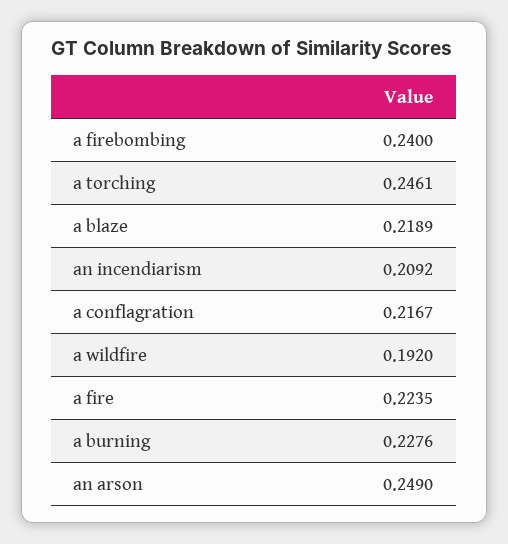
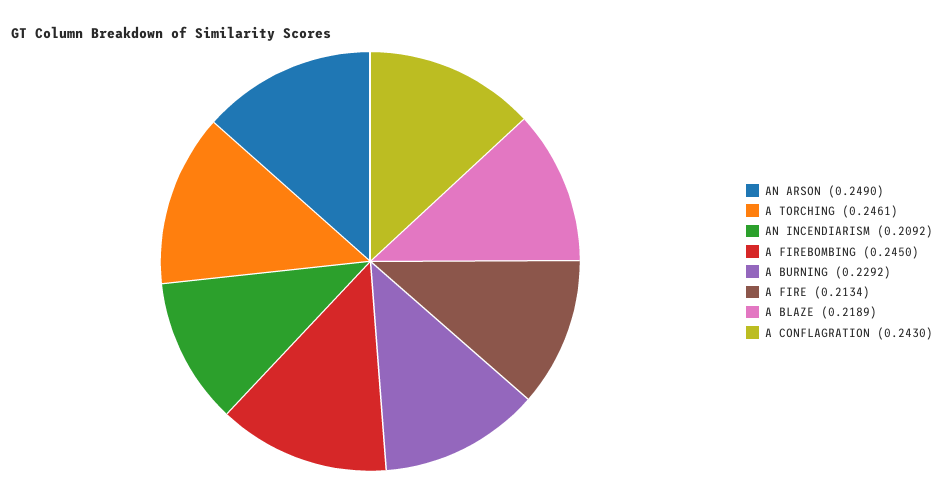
a firebombing: 0.24 -> 0.245
a conflagration: 0.2167 -> 0.243
a wildfire: 0.192 -> none
a fire: 0.2235 -> 0.2134
a burning: 0.2276 -> 0.2292

